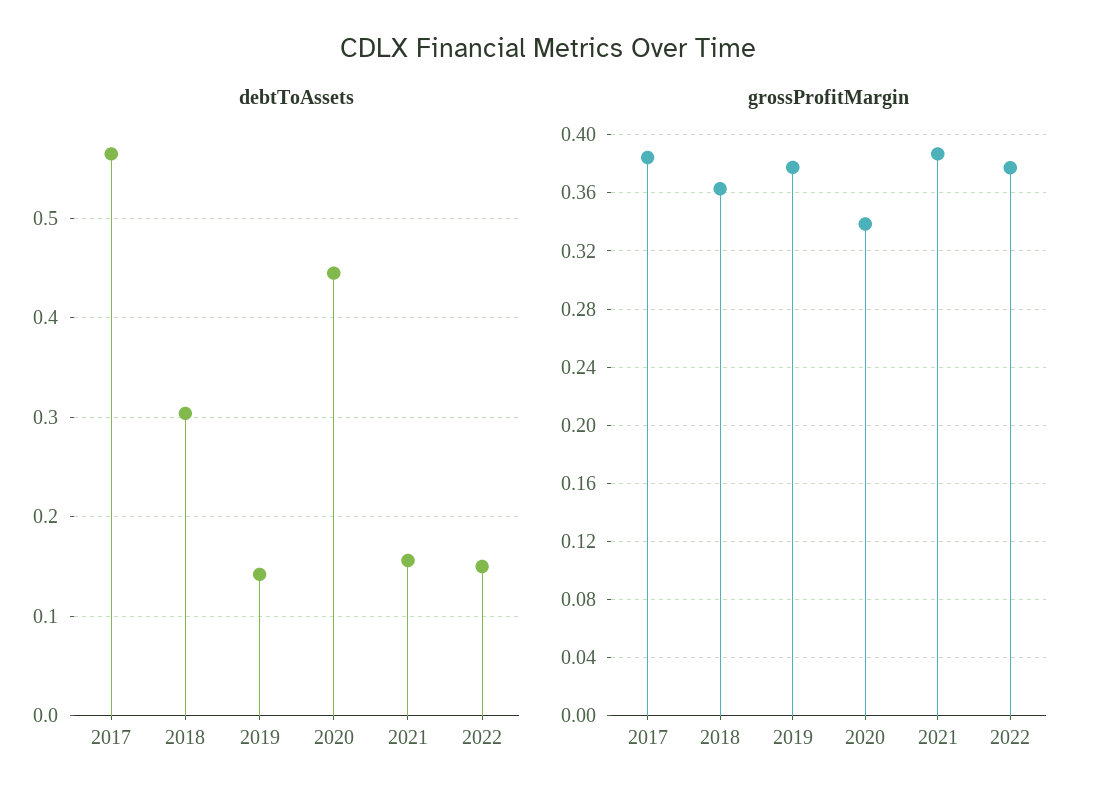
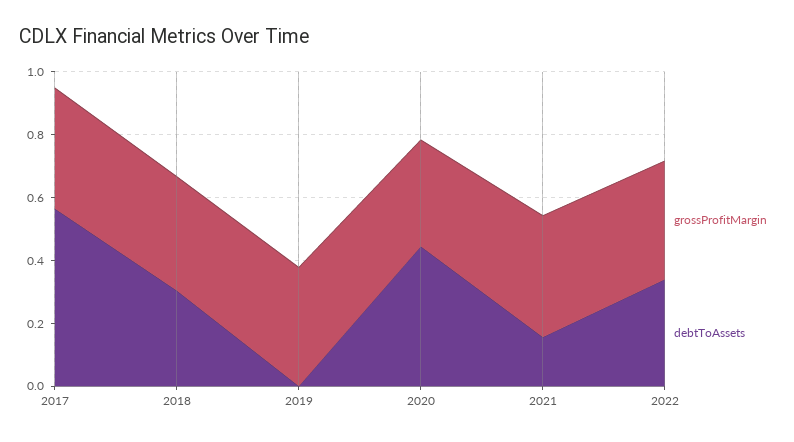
debtToAssets, 2019: 0.14 -> 0
debtToAssets, 2022: 0.15 -> 0.35

